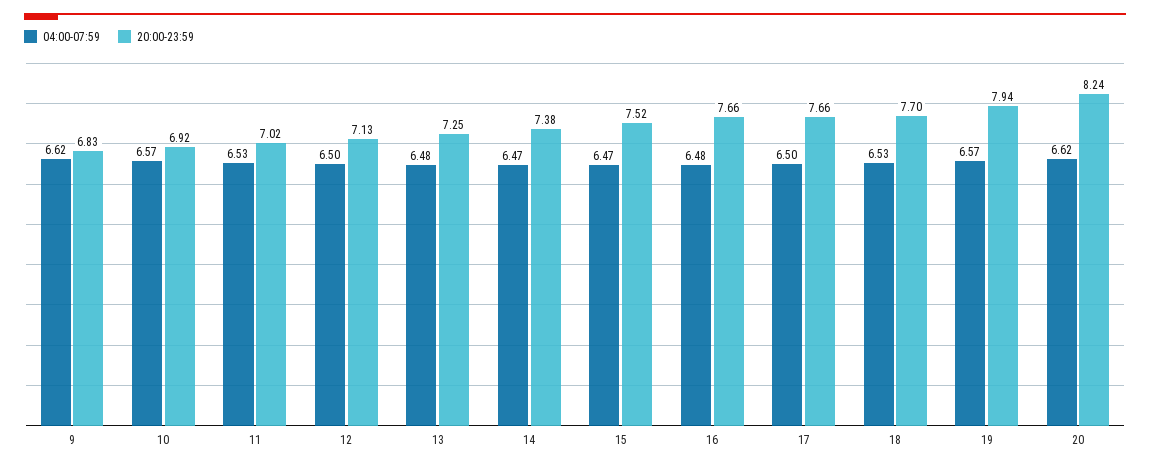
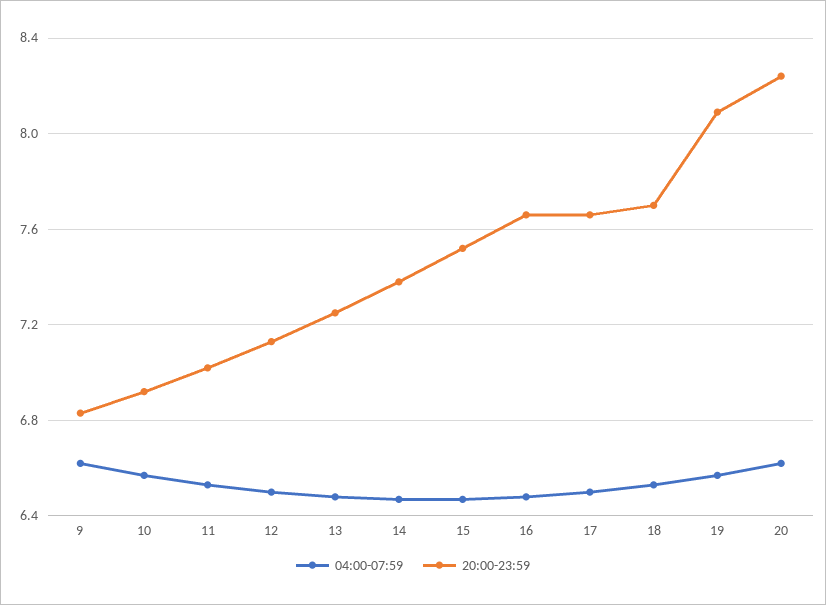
20:00-23:59, 19: 7.94 -> 8.1

